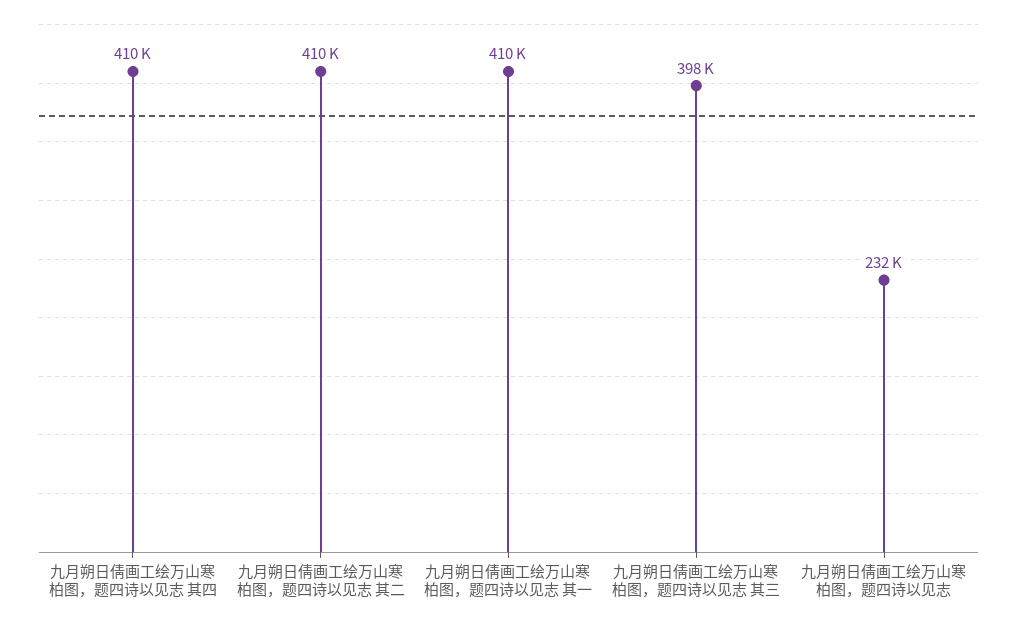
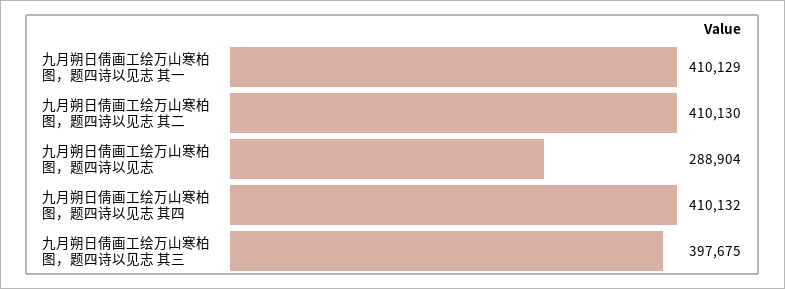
九月朔日倩画工绘万山寒柏图，题四诗以见志: 232000 -> 288904

